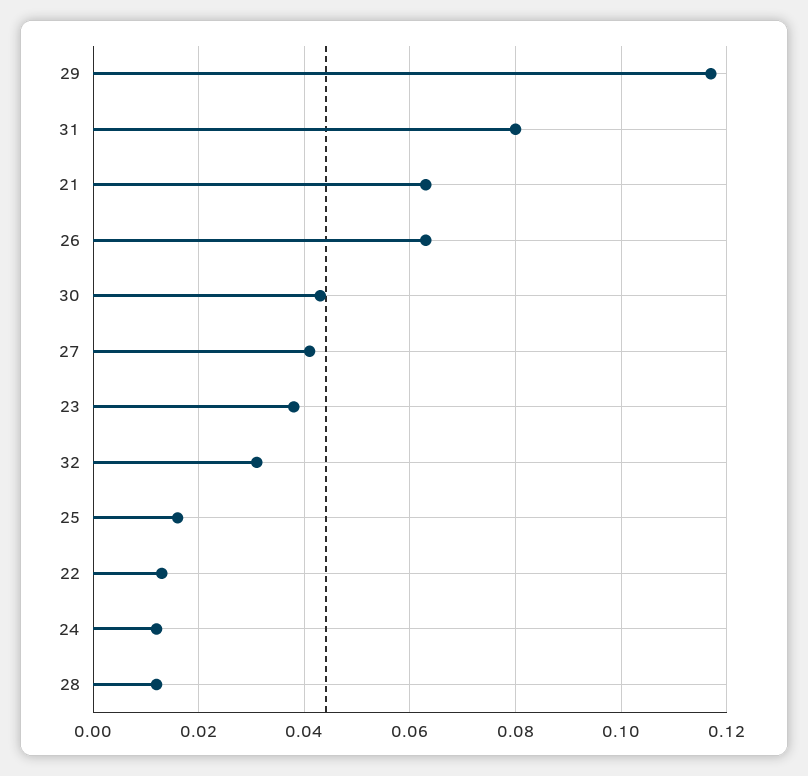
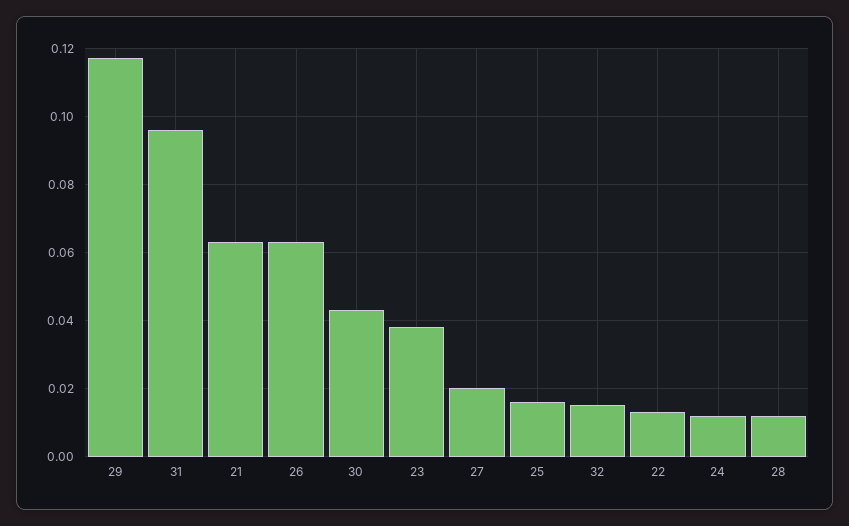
31: 0.08 -> 0.095
27: 0.04 -> 0.02
32: 0.03 -> 0.015

